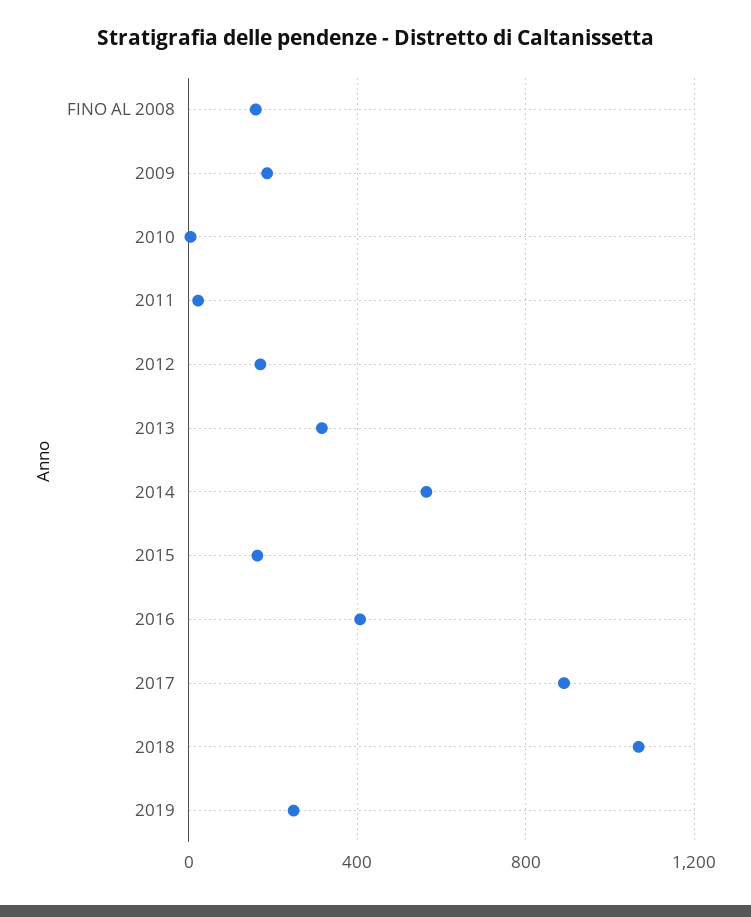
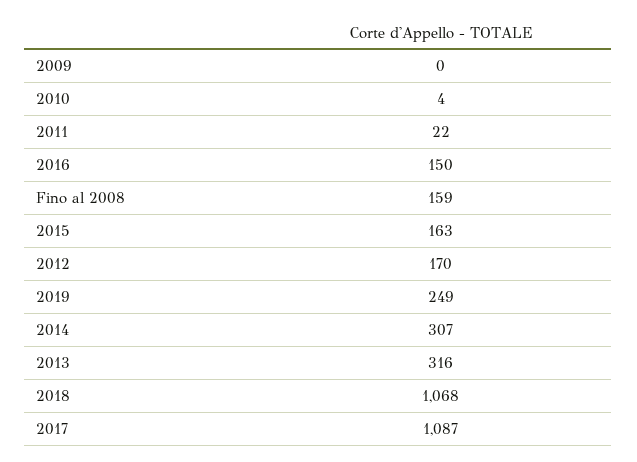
2009: 200 -> 0
2014: 550 -> 307
2016: 400 -> 150
2017: 900 -> 1087

